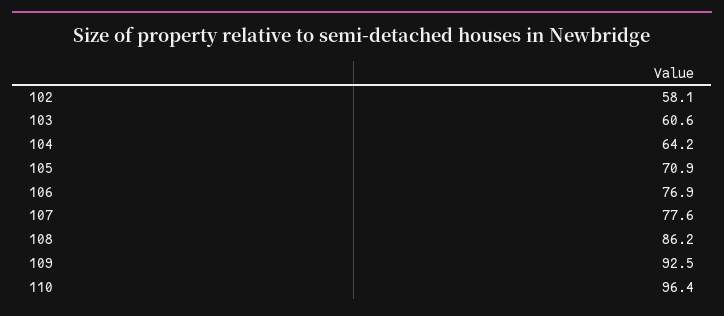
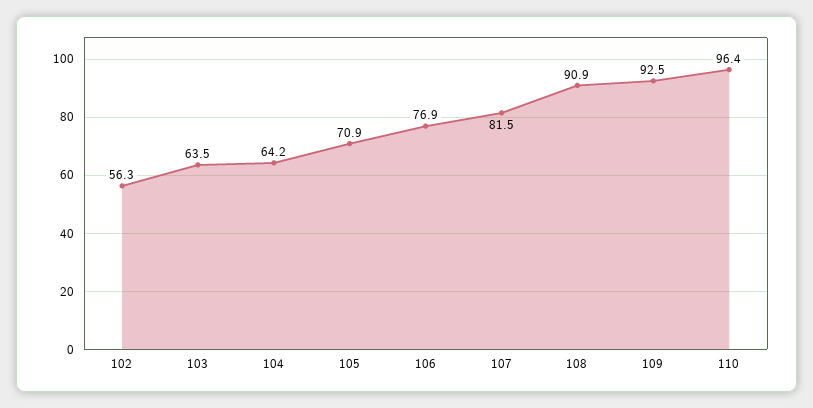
102: 58.1 -> 56.3
103: 60.6 -> 63.5
107: 77.6 -> 81.5
108: 86.2 -> 90.9

